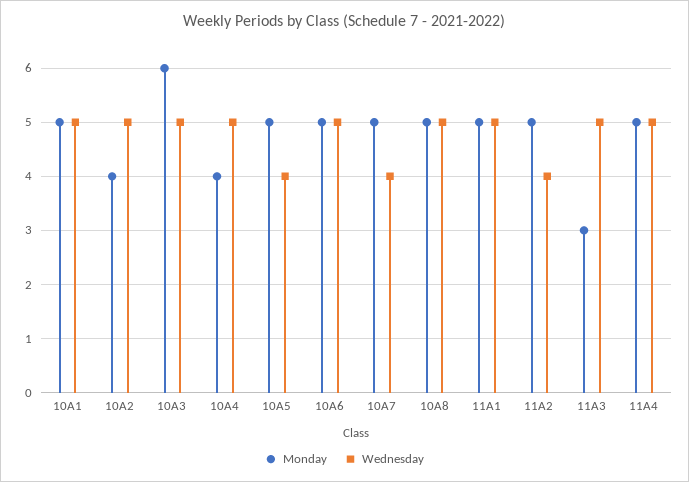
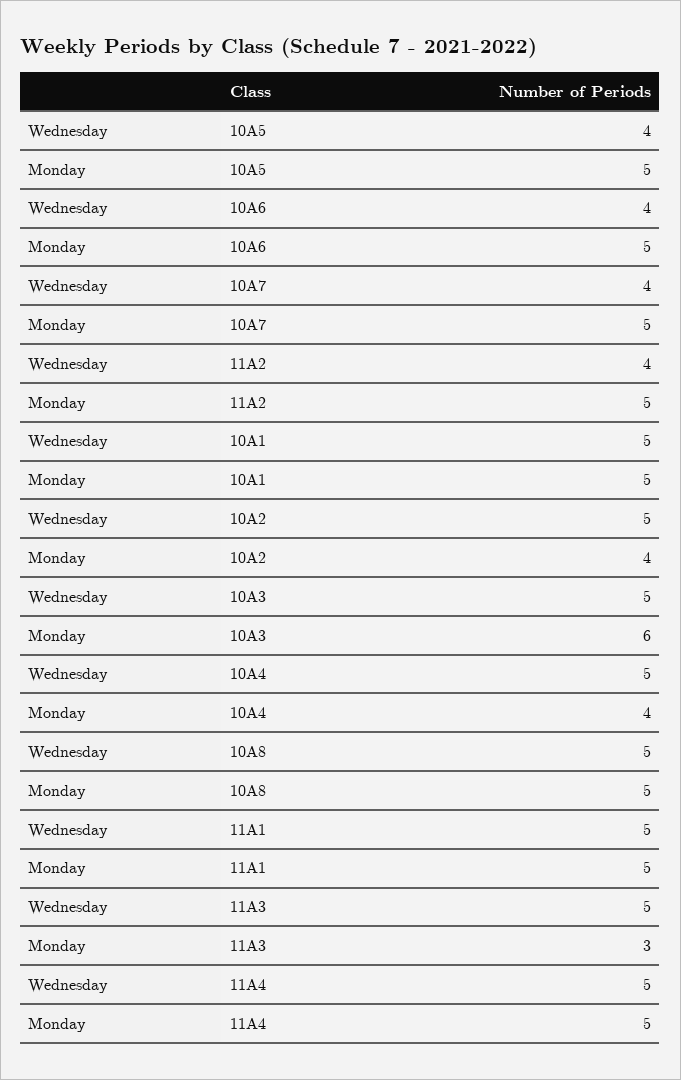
Wednesday, 10A6: 5 -> 4

